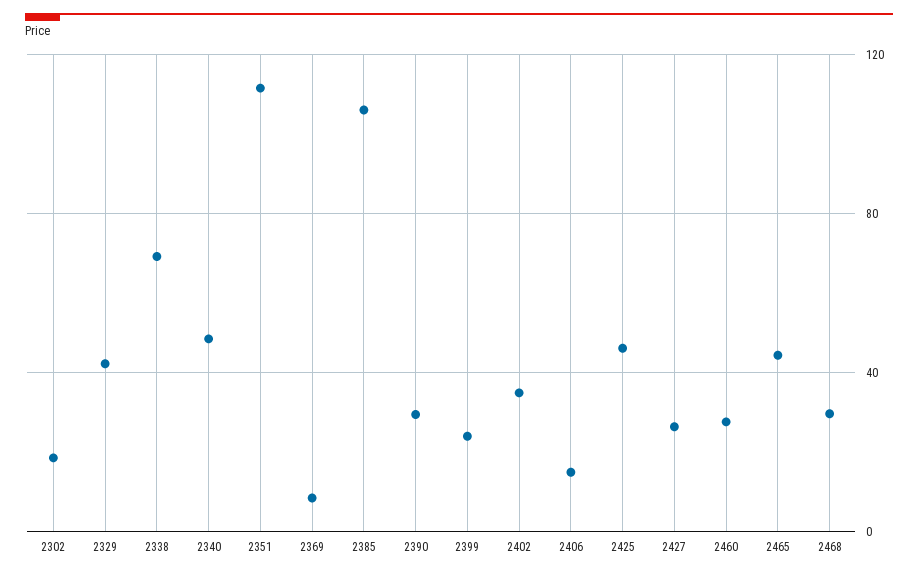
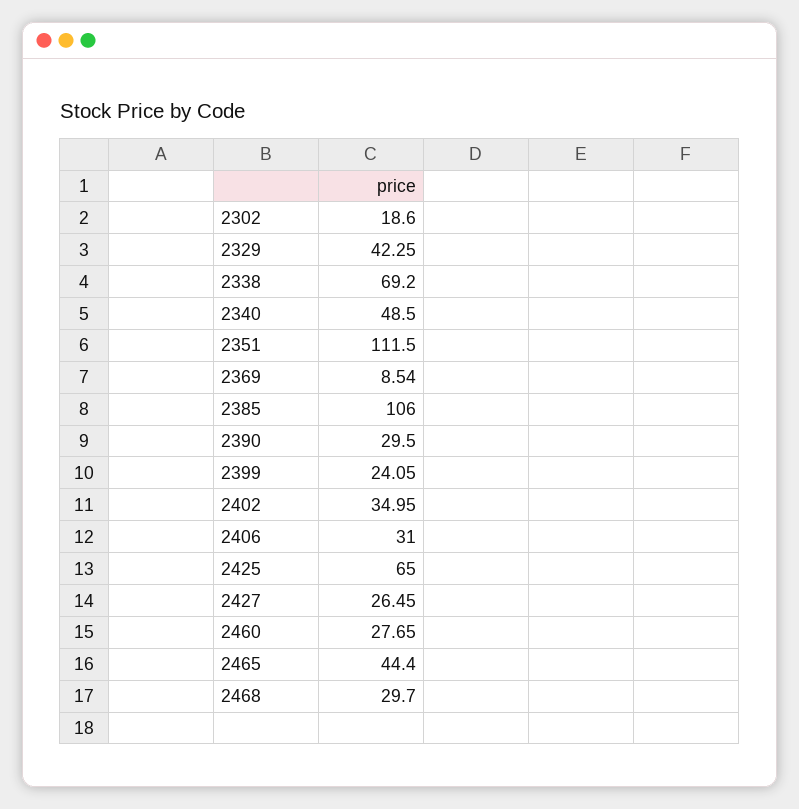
2406: 15 -> 31
2425: 45 -> 65

